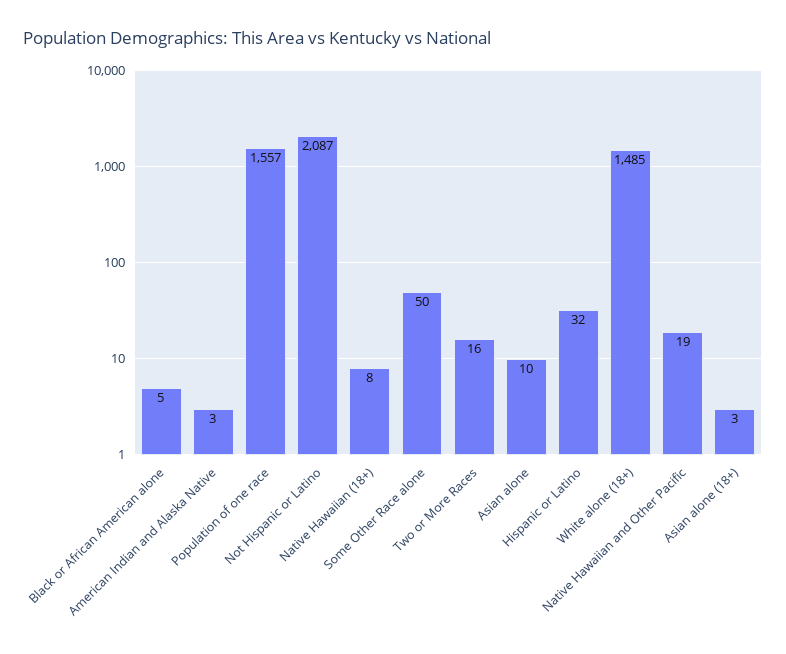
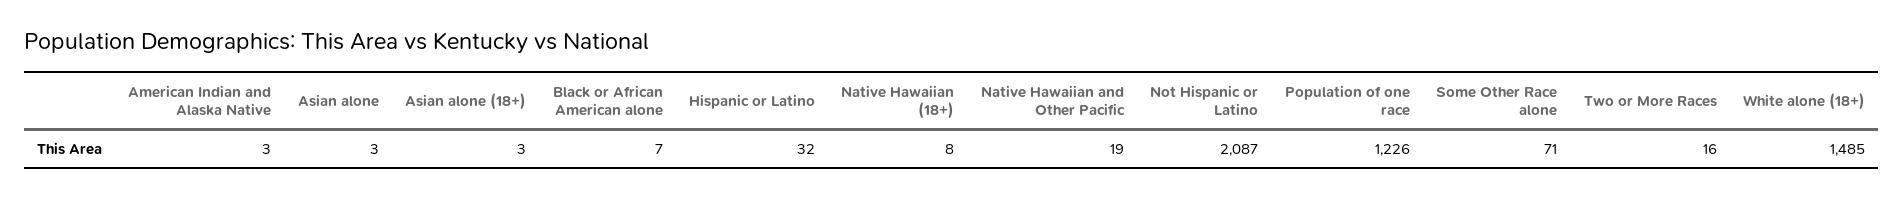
Black or African American alone: 5 -> 7
Population of one race: 1557 -> 1226
Some Other Race alone: 50 -> 71
Asian alone: 10 -> 3

